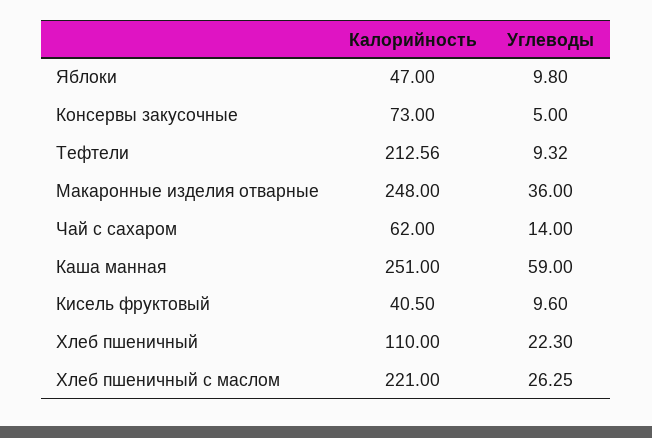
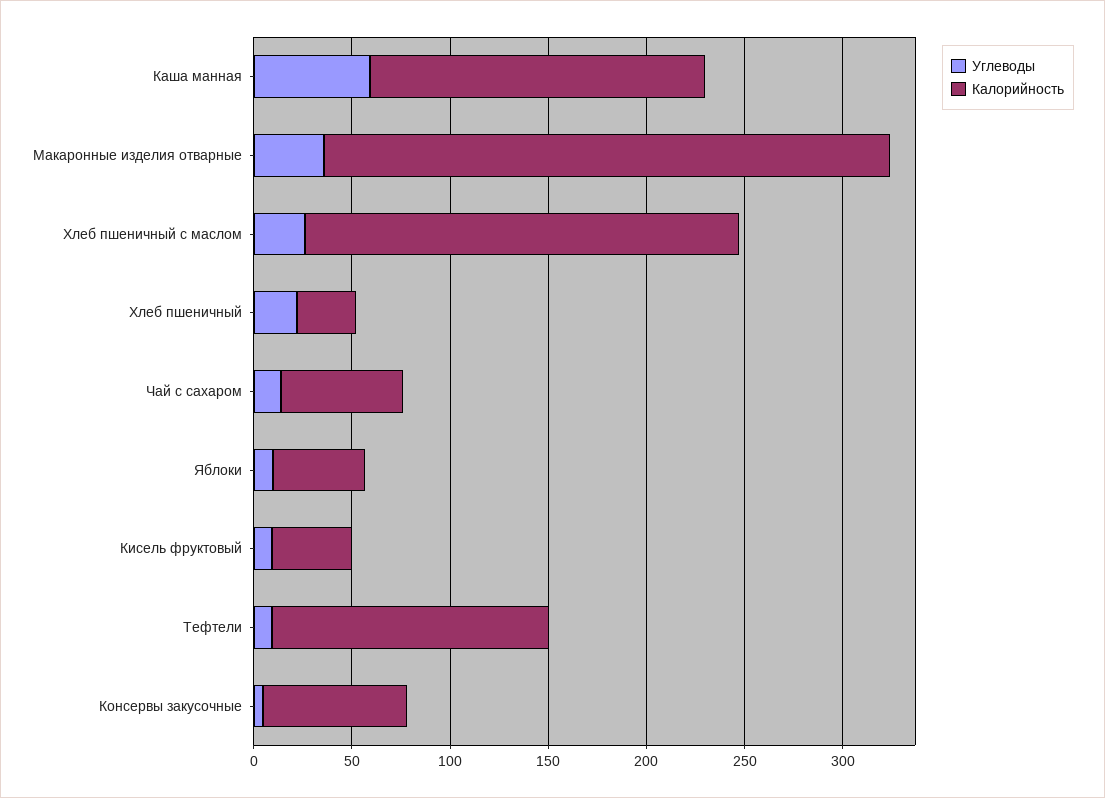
Калорийность, Тефтели: 212.56 -> 140
Калорийность, Макаронные изделия отварные: 248 -> 290
Калорийность, Каша манная: 251 -> 170
Калорийность, Хлеб пшеничный: 110 -> 30

